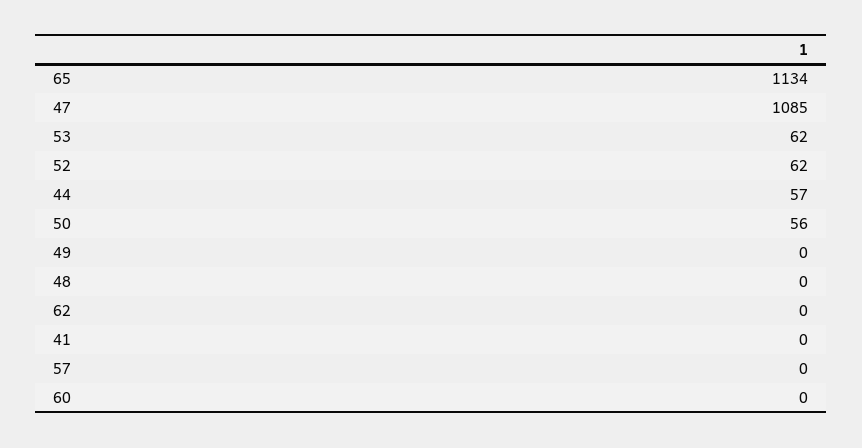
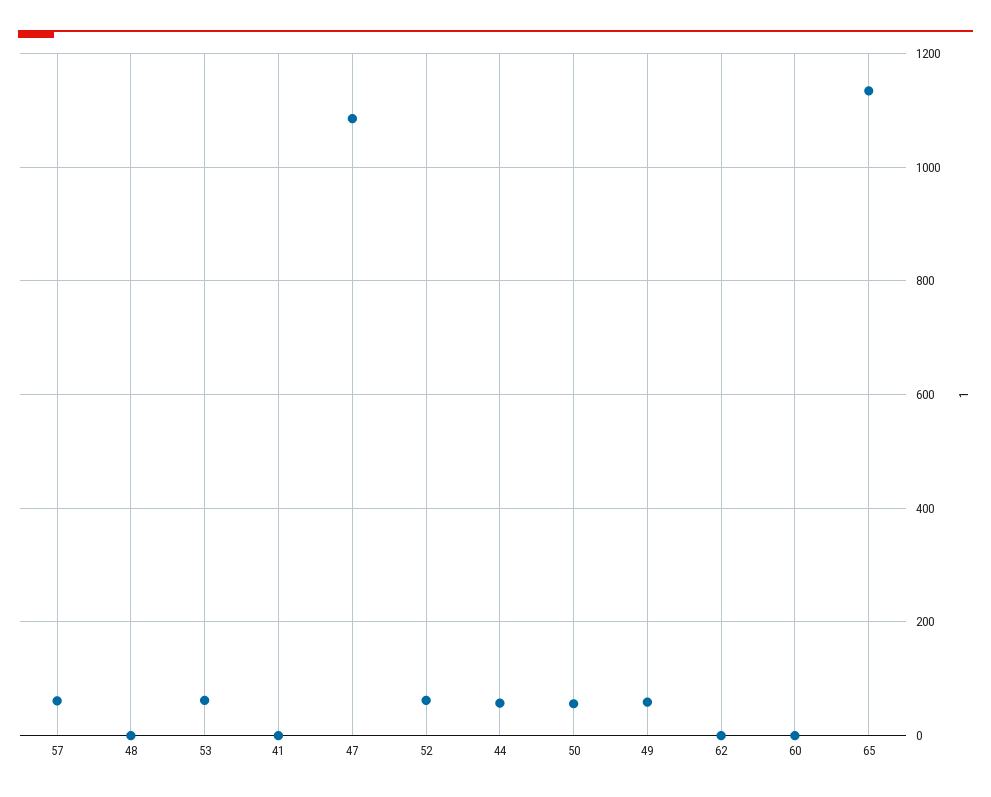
49: 0 -> 60
57: 0 -> 60

